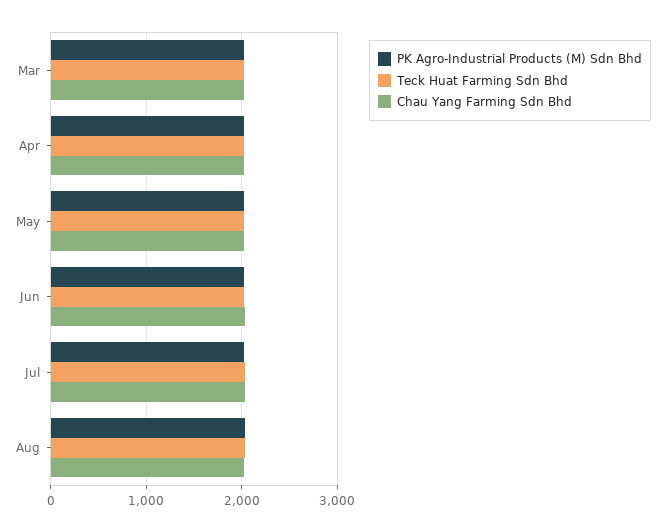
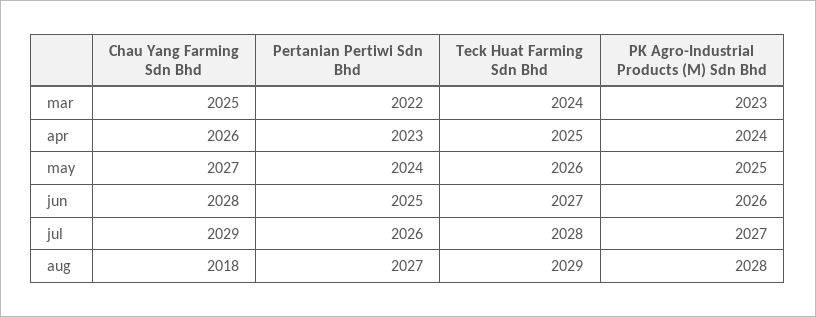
Pertanian Pertiwi Sdn Bhd, Mar: none -> 2022
Pertanian Pertiwi Sdn Bhd, Apr: none -> 2023
Pertanian Pertiwi Sdn Bhd, May: none -> 2024
Pertanian Pertiwi Sdn Bhd, Jun: none -> 2025
Pertanian Pertiwi Sdn Bhd, Jul: none -> 2026
Pertanian Pertiwi Sdn Bhd, Aug: none -> 2027

